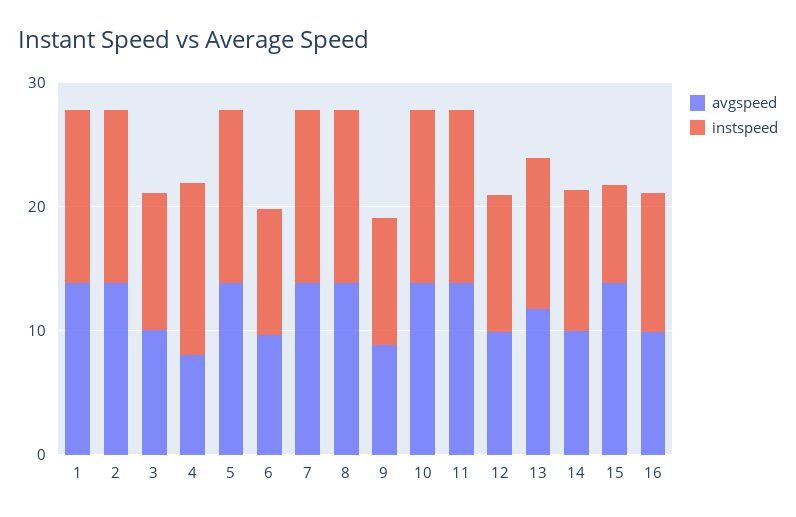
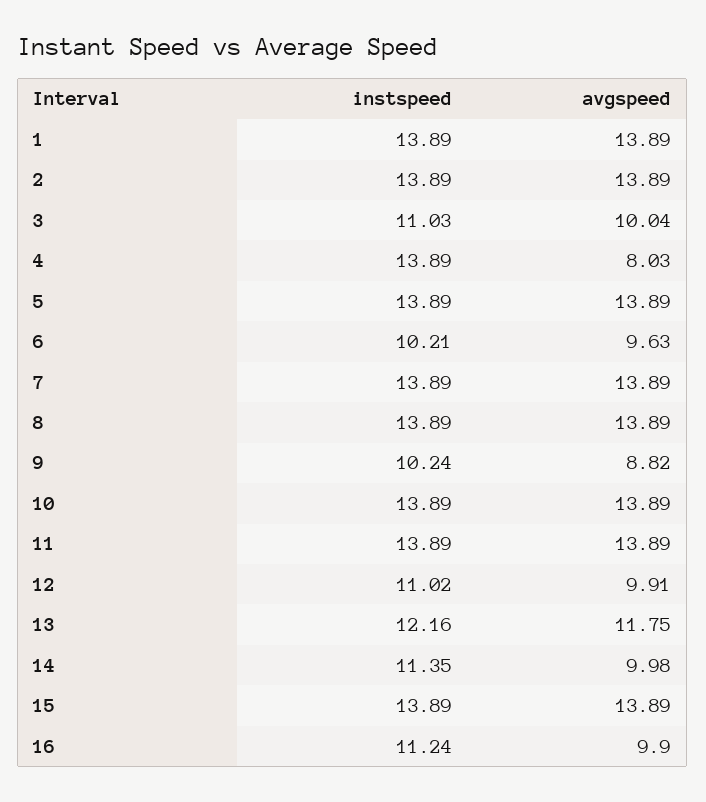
instspeed, 15: 8 -> 13.89

